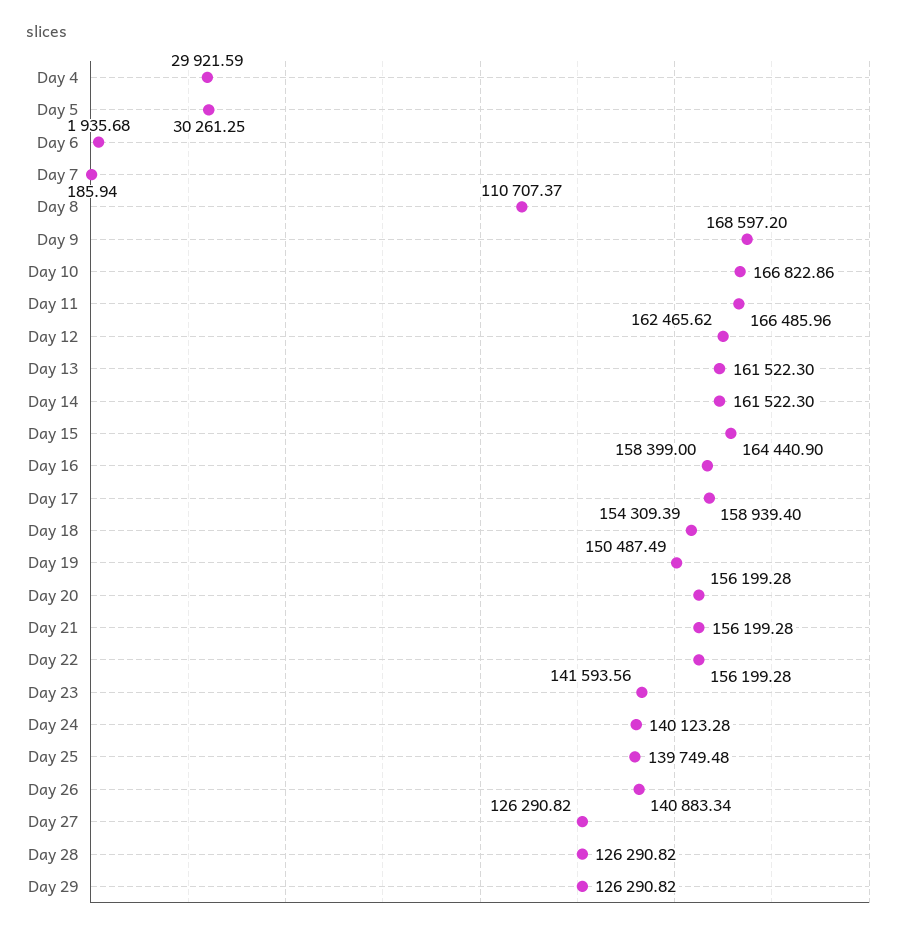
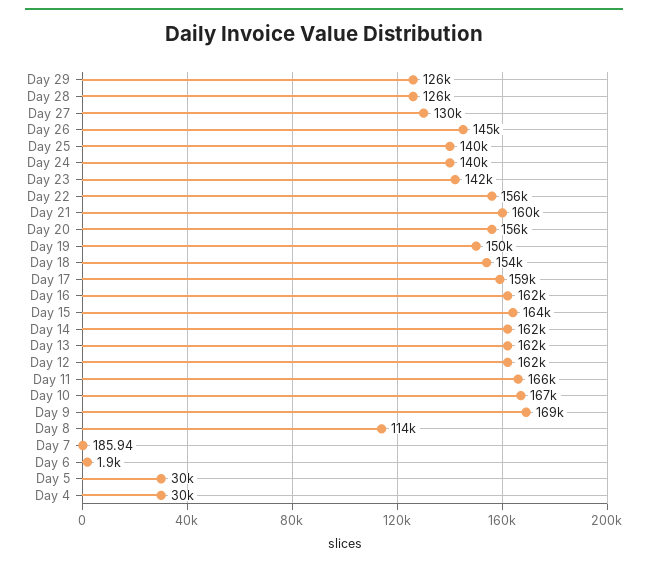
Day 8: 110707.37 -> 114000
Day 16: 158399 -> 162000
Day 21: 156199.28 -> 160000
Day 26: 140883.34 -> 145000
Day 27: 126290.82 -> 130000

